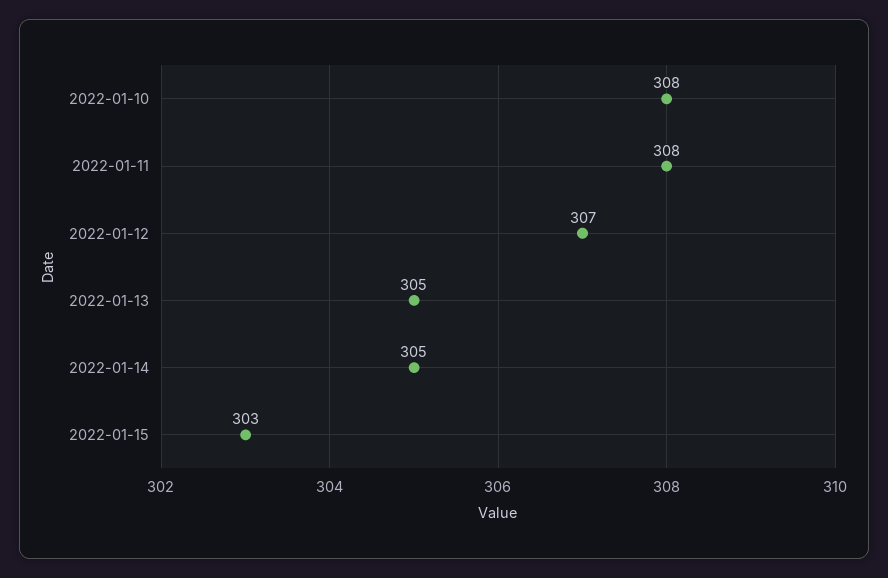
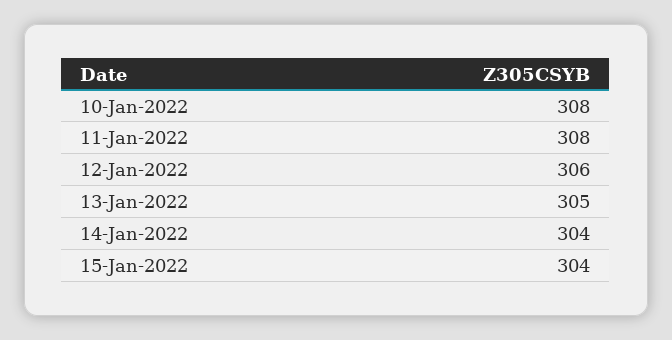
2022-01-12: 307 -> 306
2022-01-14: 305 -> 304
2022-01-15: 303 -> 304

